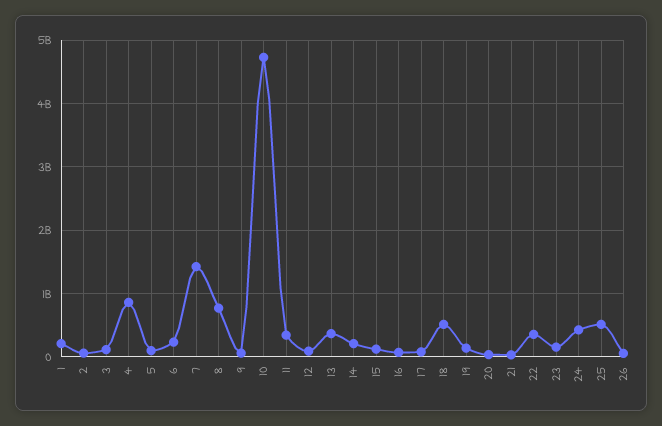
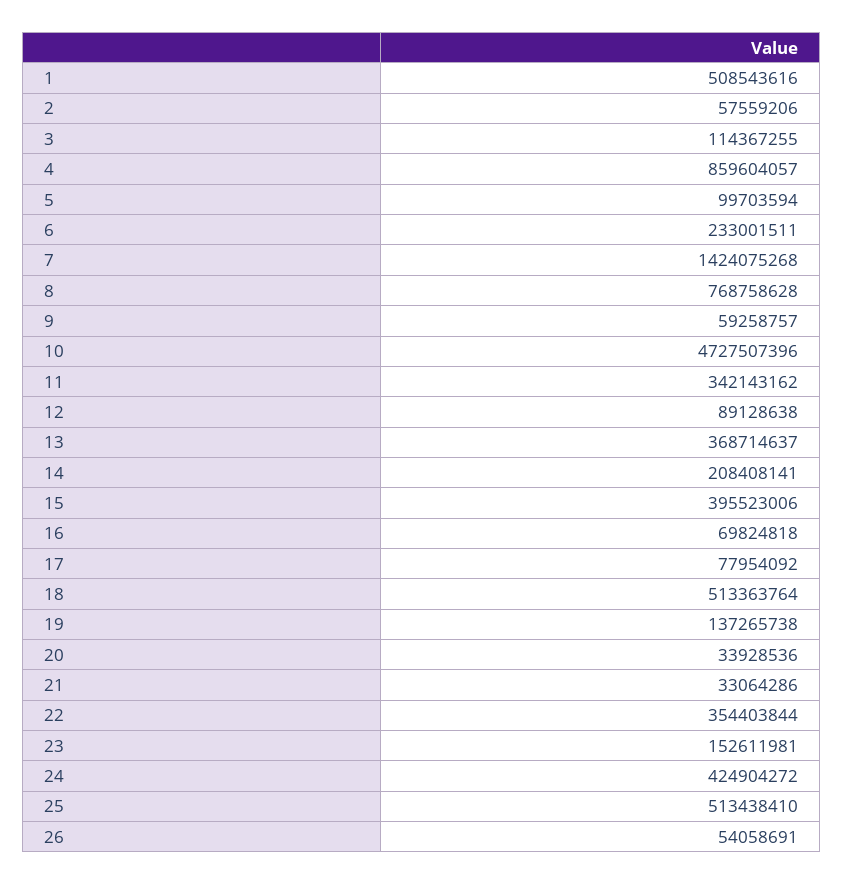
1: 200000000 -> 508543616
15: 100000000 -> 395523006

